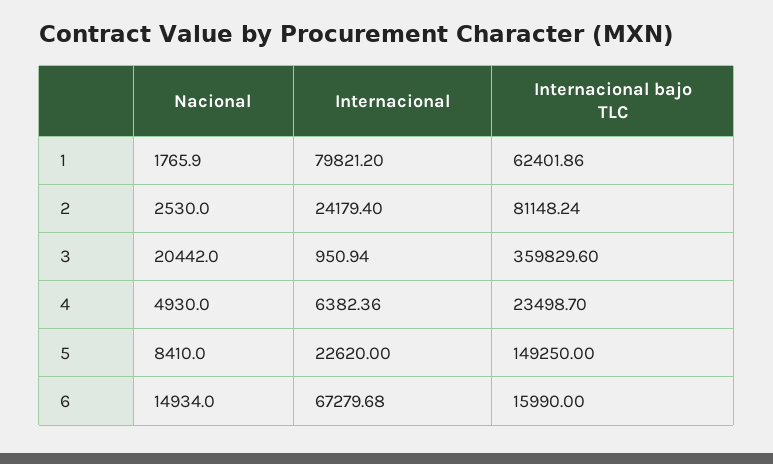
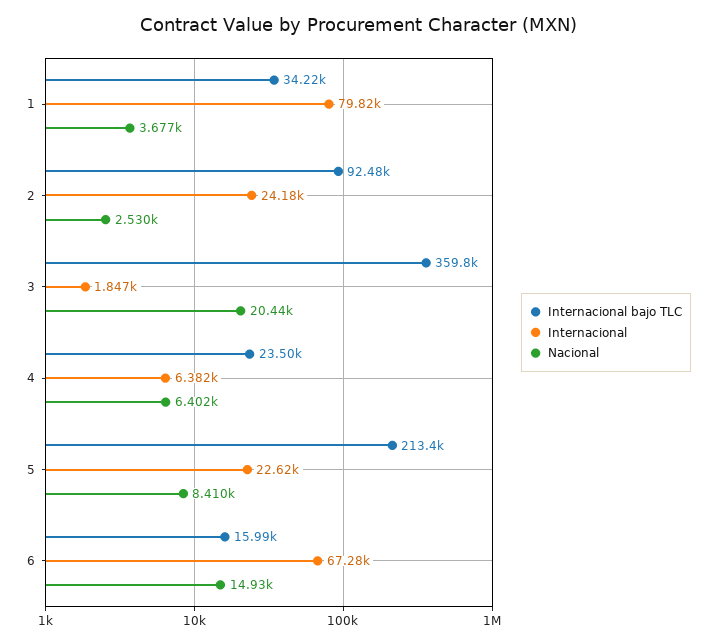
Nacional, 1: 1765.9 -> 3677
Internacional bajo TLC, 1: 62401.86 -> 34220
Internacional bajo TLC, 2: 81148.24 -> 92480
Internacional, 3: 950.94 -> 1847
Nacional, 4: 4930 -> 6402
Internacional bajo TLC, 5: 149250 -> 213400

